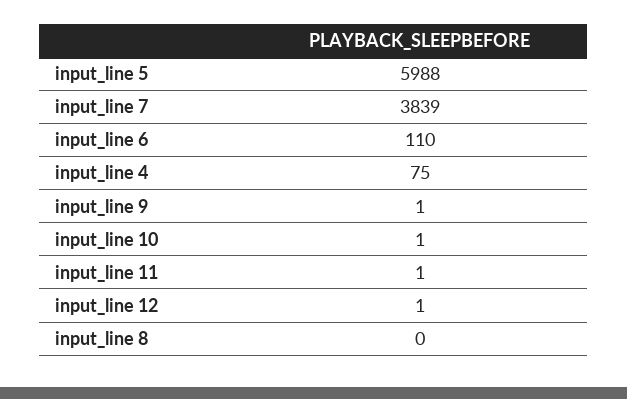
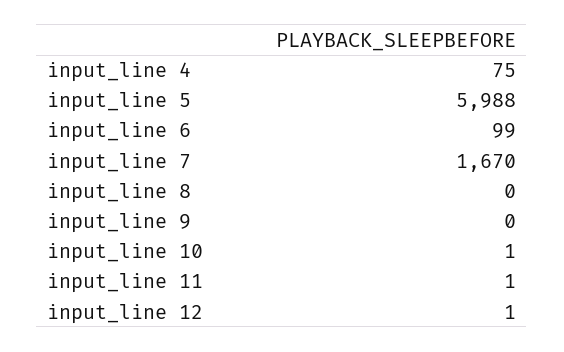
input_line 7: 3839 -> 1670
input_line 6: 110 -> 99
input_line 9: 1 -> 0

